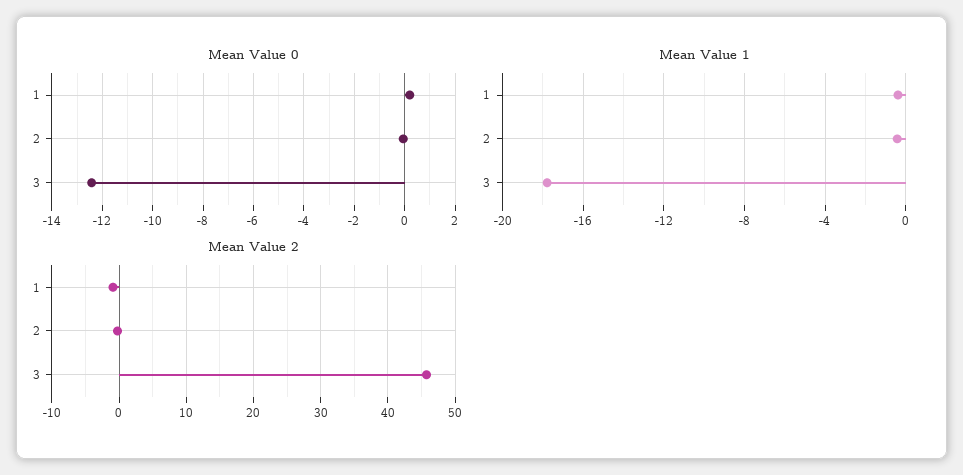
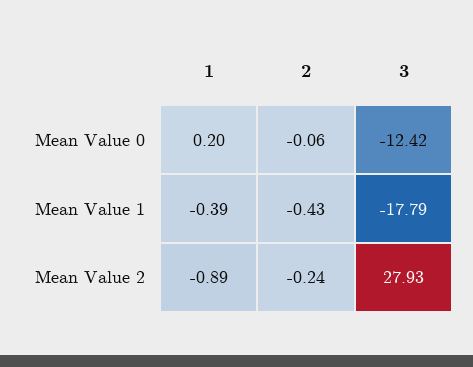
Mean Value 2, 3: 46 -> 27.93

